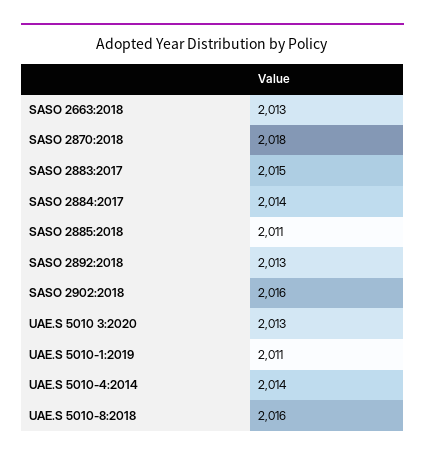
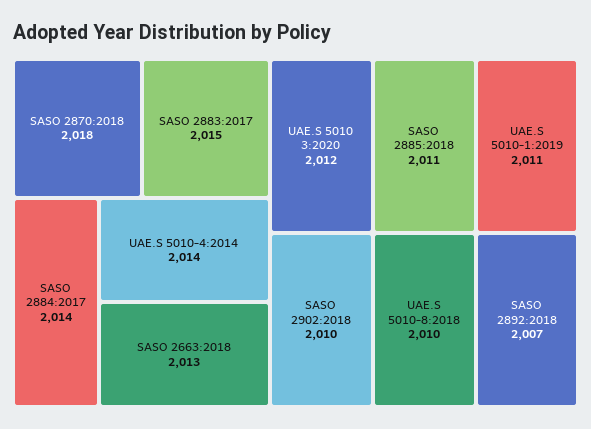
SASO 2892:2018: 2013 -> 2007
SASO 2902:2018: 2016 -> 2010
UAE.S 5010 3:2020: 2013 -> 2012
UAE.S 5010-8:2018: 2016 -> 2010

